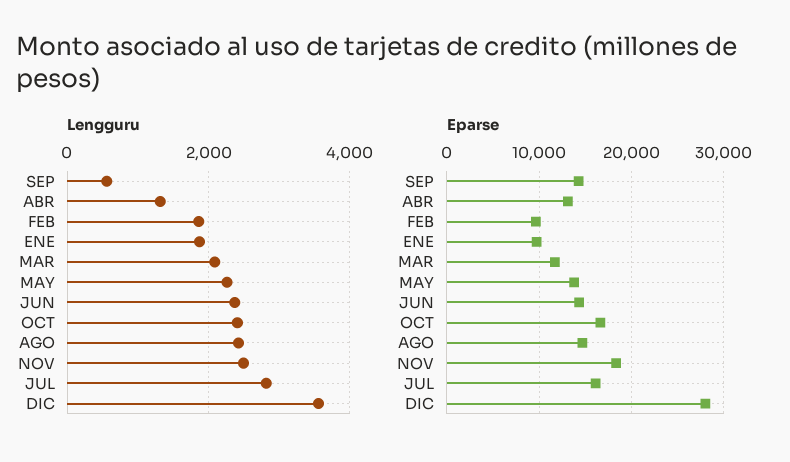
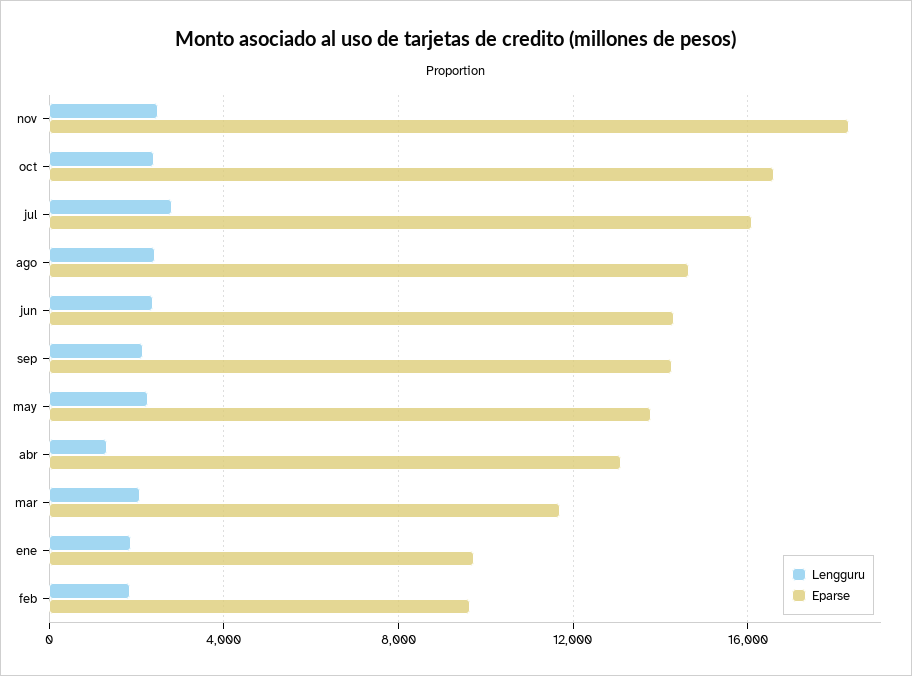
Lengguru, SEP: 600 -> 2000
Lengguru, DIC: 3600 -> none
Eparse, DIC: 28000 -> none

